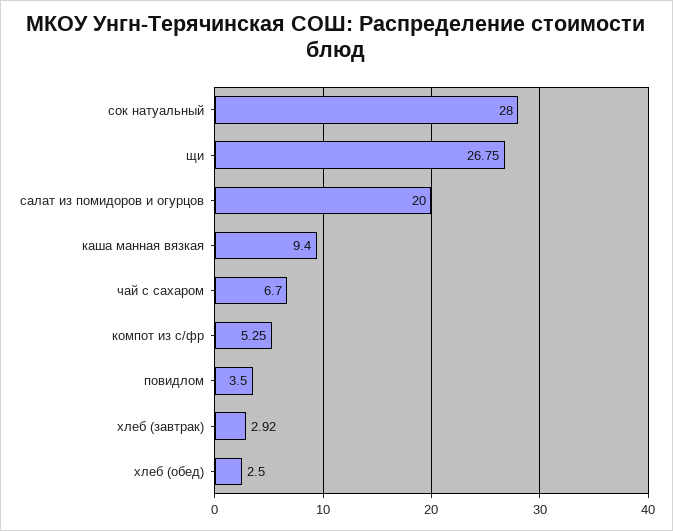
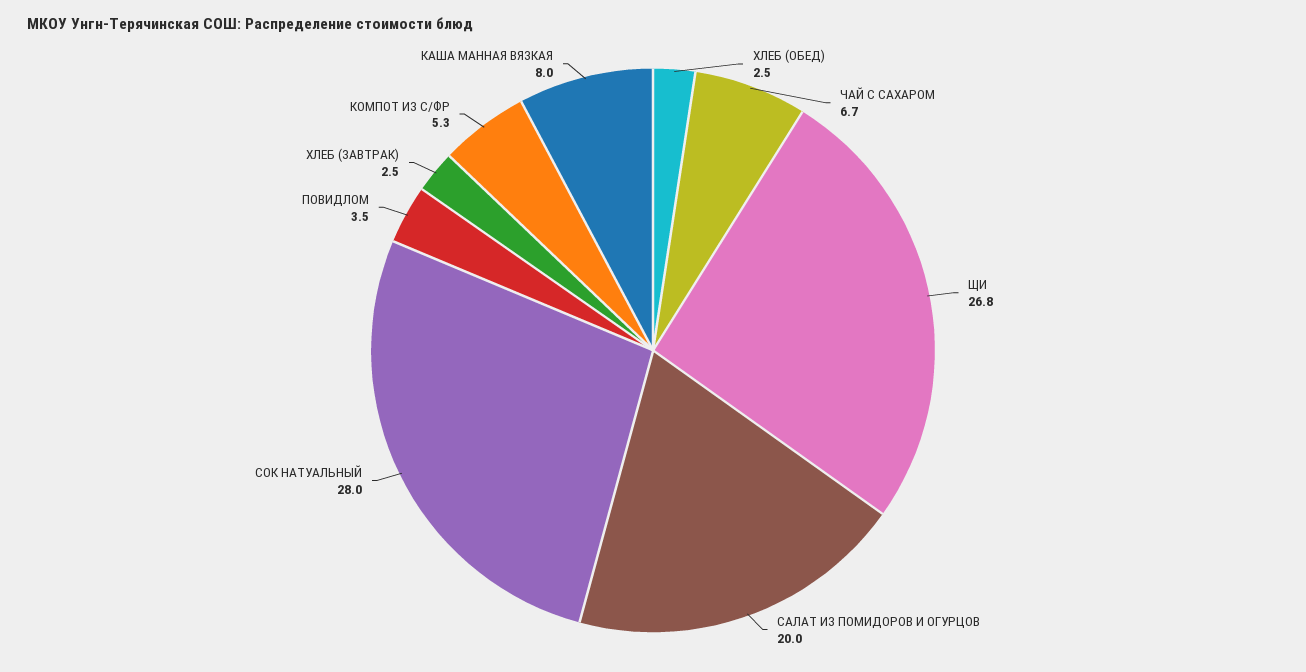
каша манная вязкая: 9.4 -> 8
хлеб (завтрак): 2.92 -> 2.5

